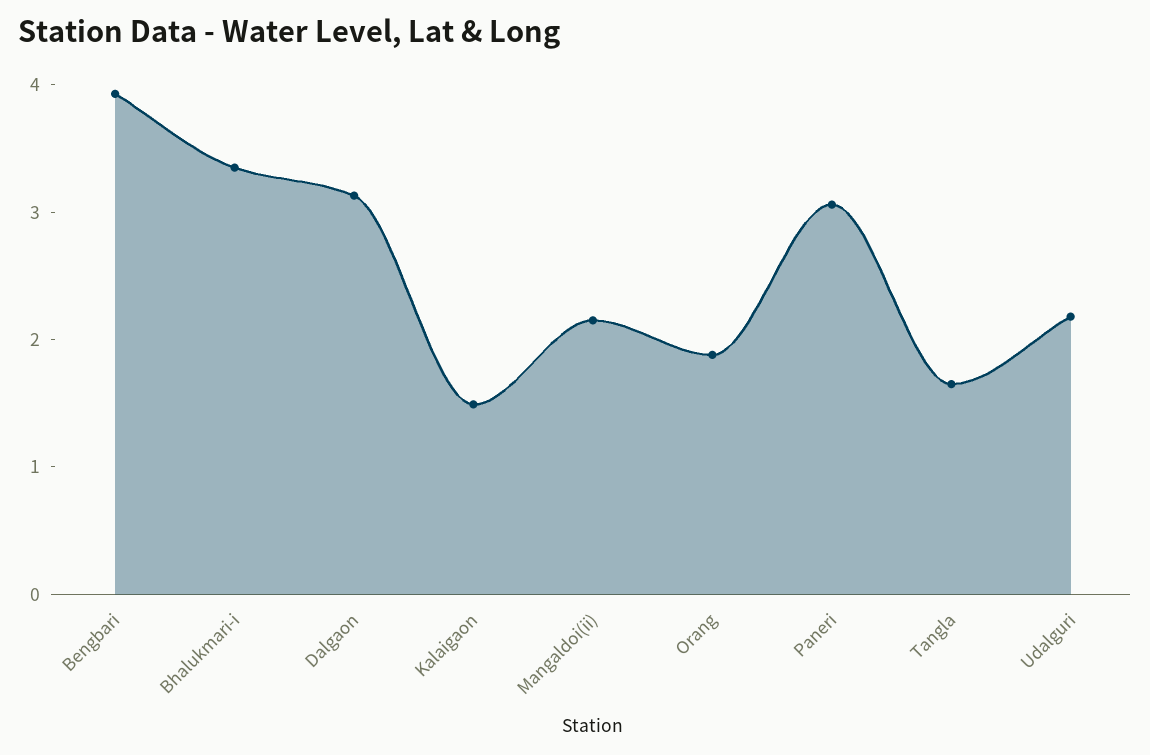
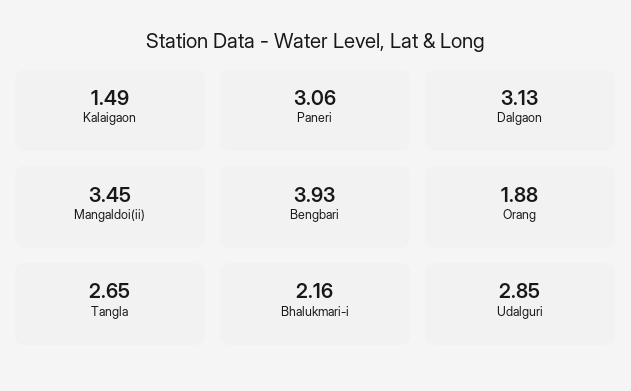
Bhalukmari-i: 3.4 -> 2.16
Mangaldoi(ii): 2.2 -> 3.45
Tangla: 1.6 -> 2.65
Udalguri: 2.2 -> 2.85

